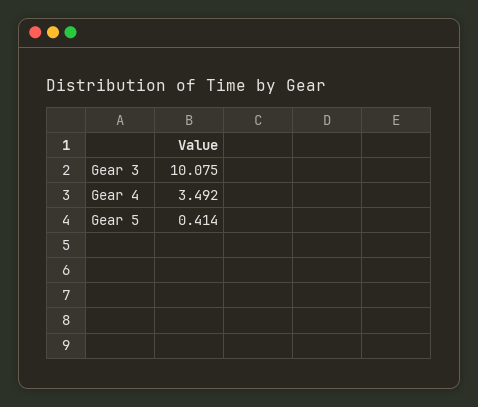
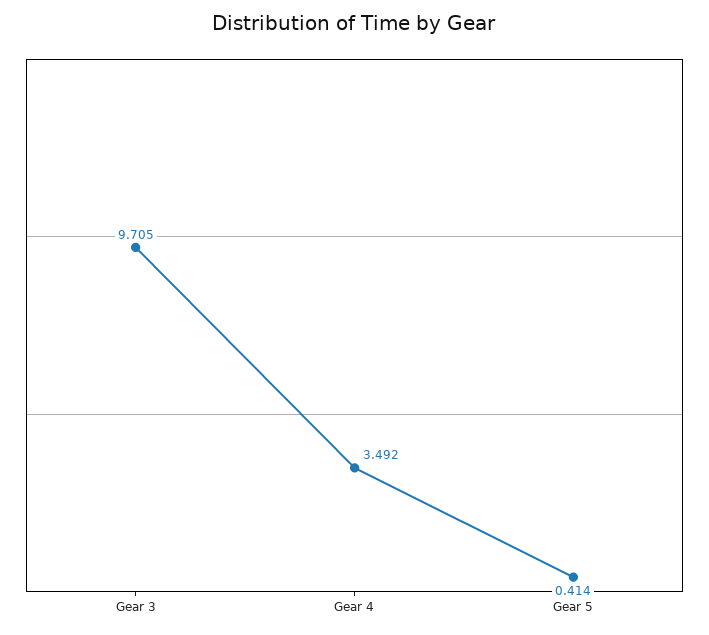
Gear 3: 10.075 -> 9.705

